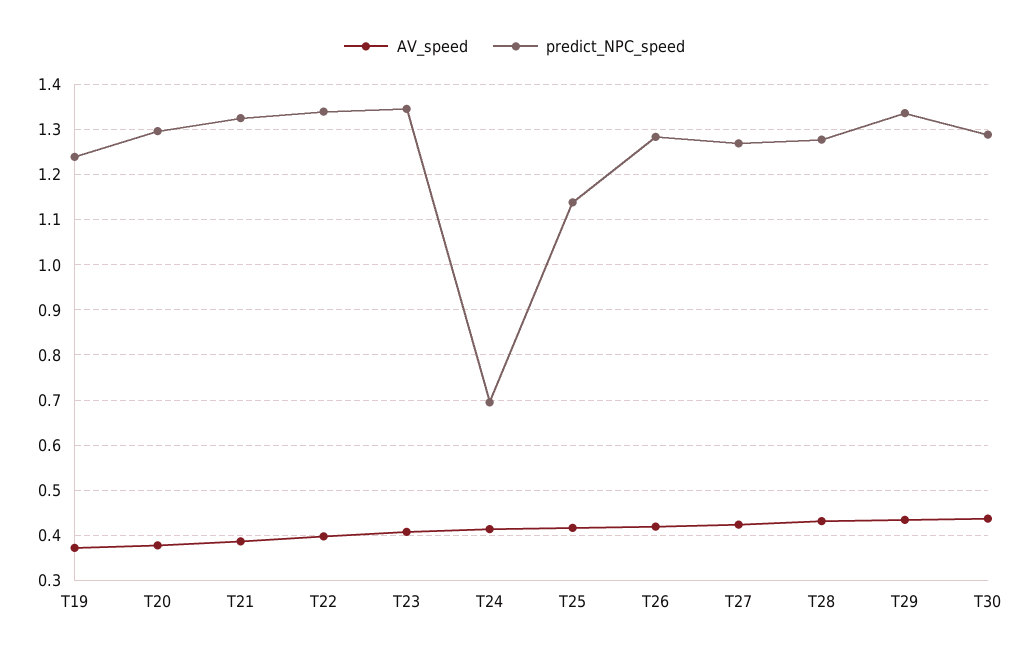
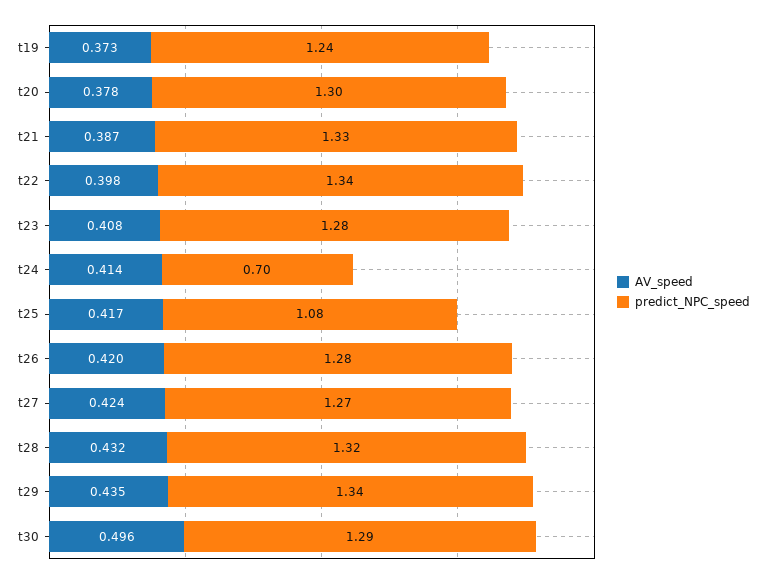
predict_NPC_speed, T23: 1.34 -> 1.28
predict_NPC_speed, T25: 1.14 -> 1.08
predict_NPC_speed, T28: 1.28 -> 1.32
AV_speed, T30: 0.44 -> 0.496

